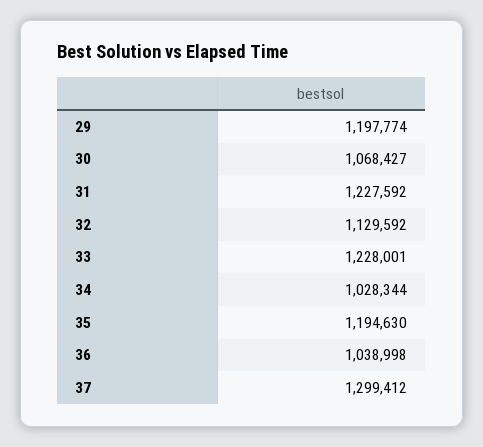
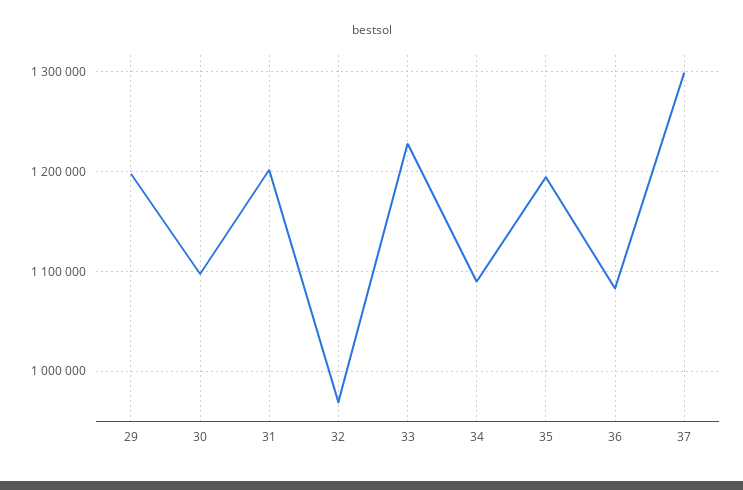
30: 1068427 -> 1100000
31: 1227592 -> 1200000
32: 1129592 -> 970000
34: 1028344 -> 1090000
36: 1038998 -> 1080000

